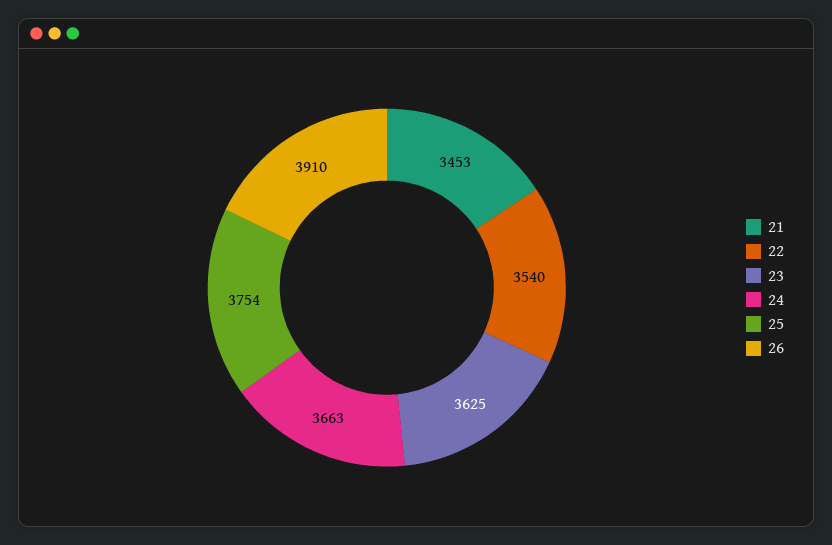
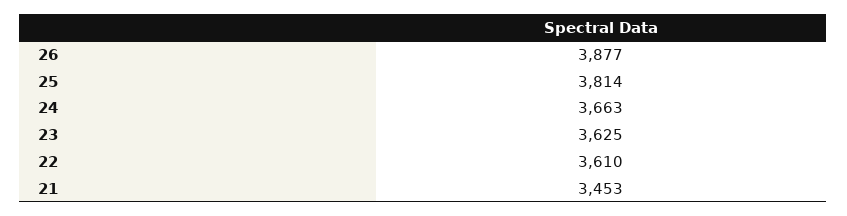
22: 3540 -> 3610
25: 3754 -> 3814
26: 3910 -> 3877

